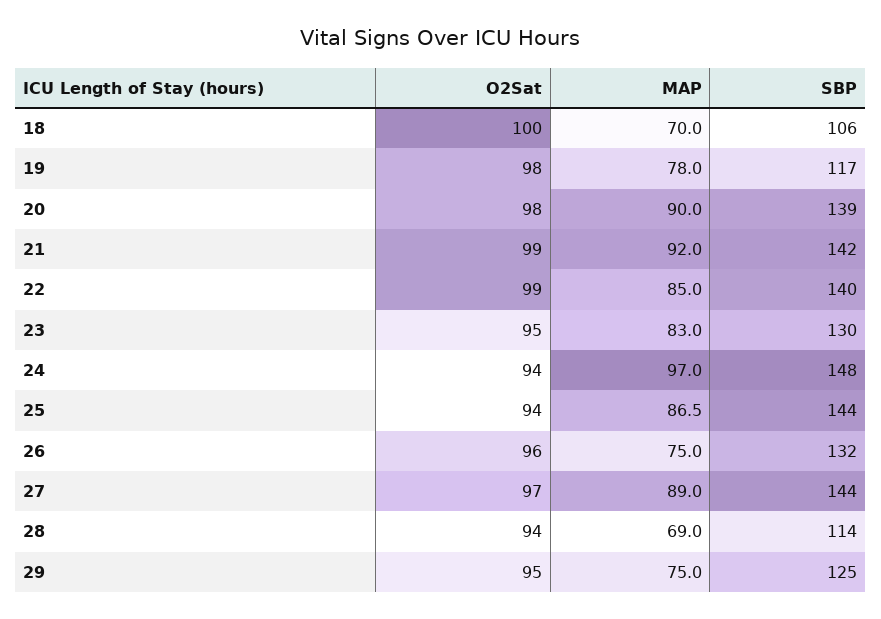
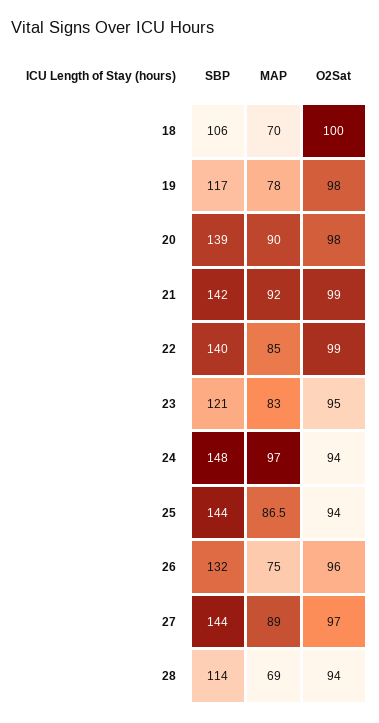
SBP, 23: 130 -> 121
O2Sat, 29: 95 -> none
MAP, 29: 75 -> none
SBP, 29: 125 -> none

